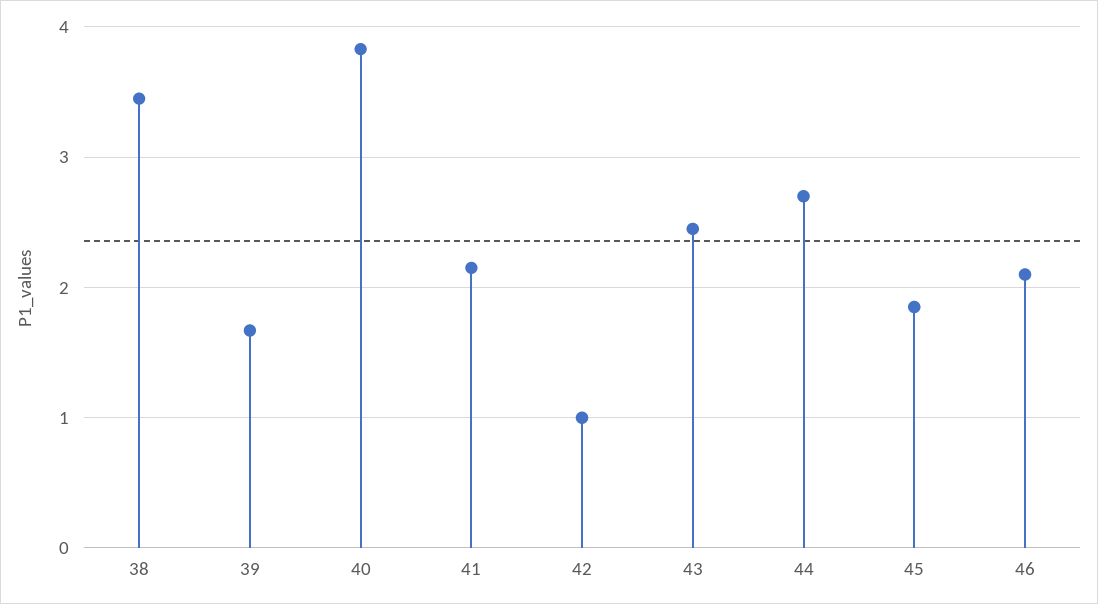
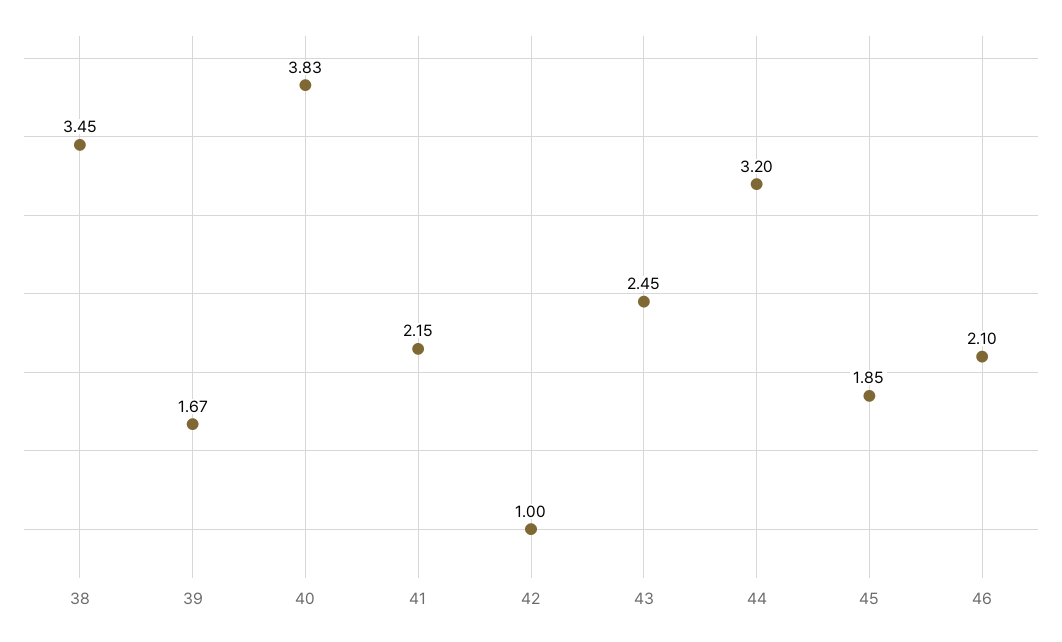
44: 2.7 -> 3.2

